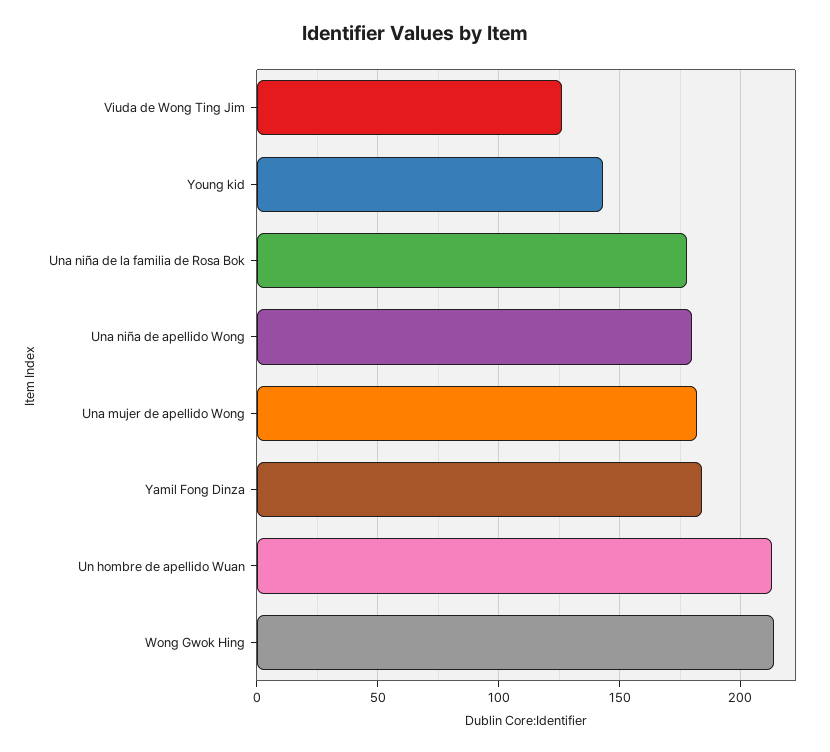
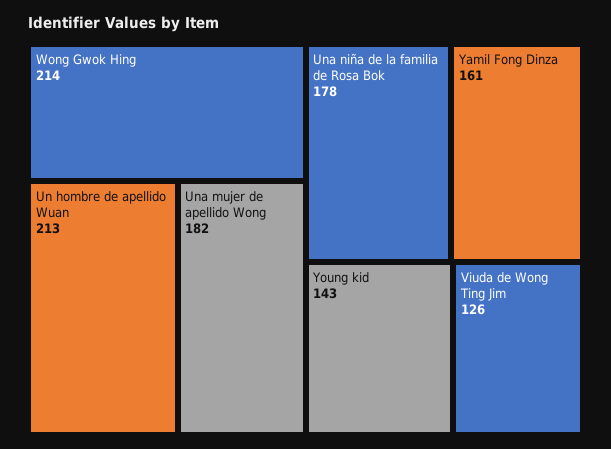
Una niña de apellido Wong: 180 -> none
Yamil Fong Dinza: 185 -> 161

